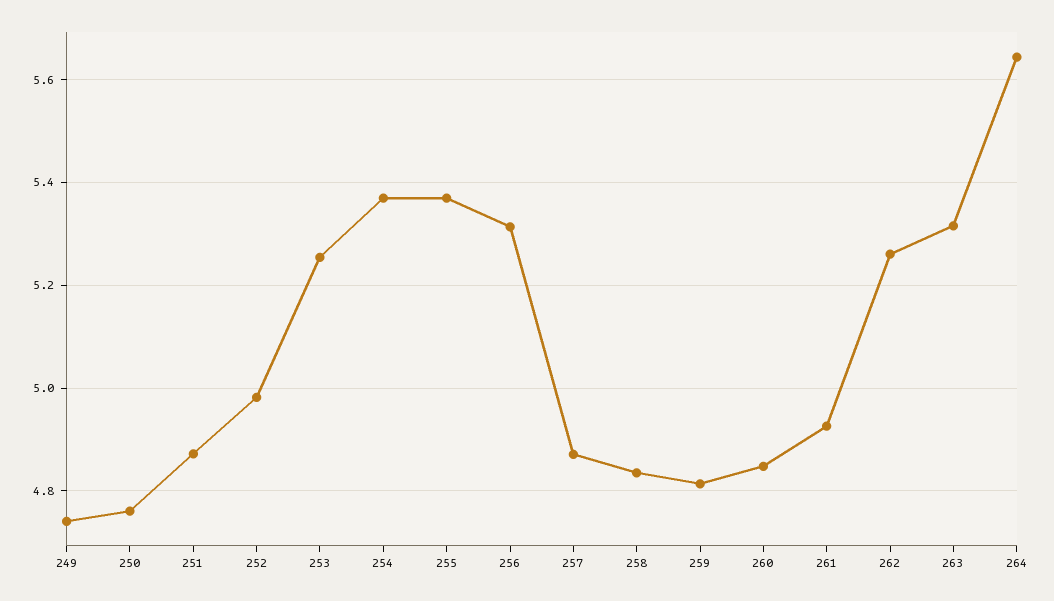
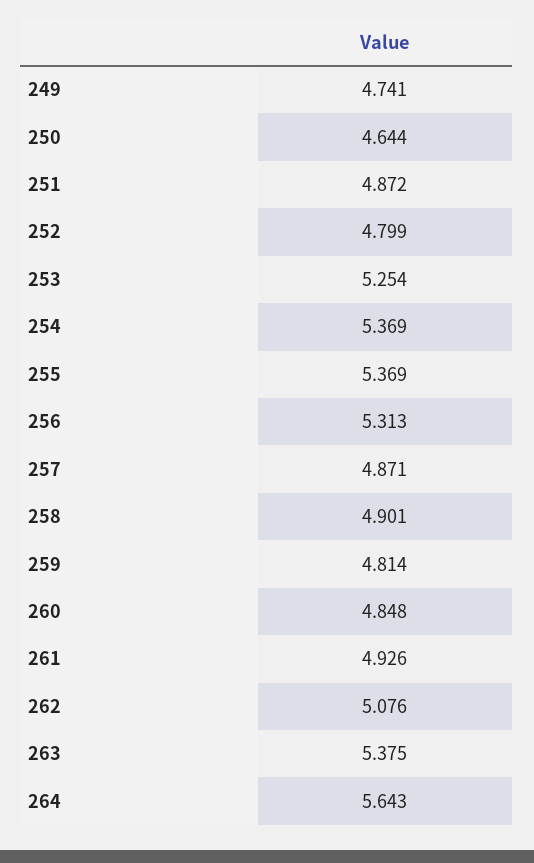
250: 4.76 -> 4.644
252: 4.98 -> 4.799
258: 4.84 -> 4.901
262: 5.26 -> 5.076
263: 5.32 -> 5.375

